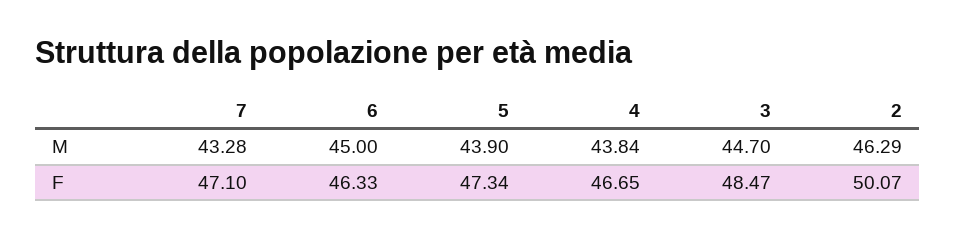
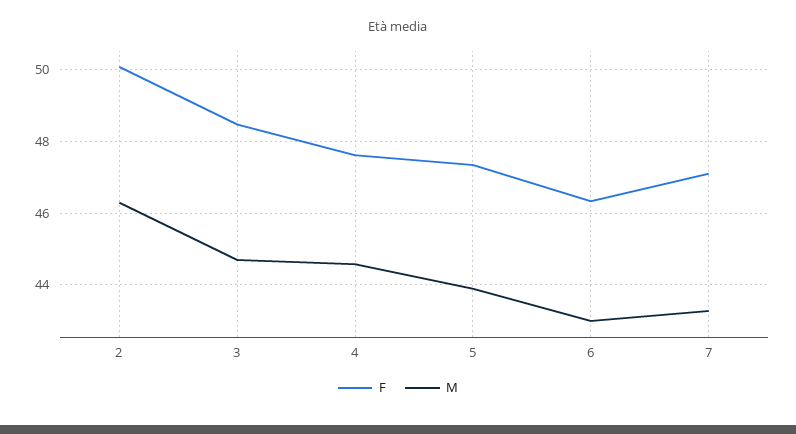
M, 6: 45 -> 43
M, 4: 43.84 -> 44.6
F, 4: 46.65 -> 47.6

